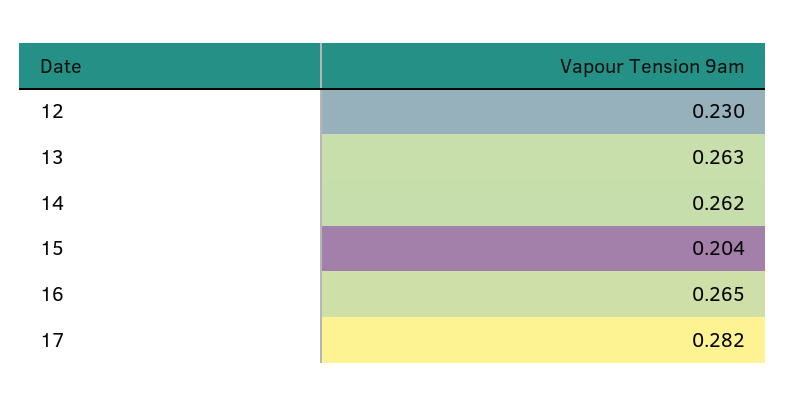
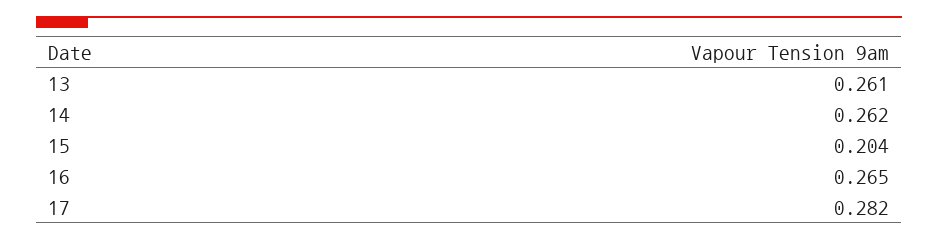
12: 0.23 -> none
13: 0.263 -> 0.261

